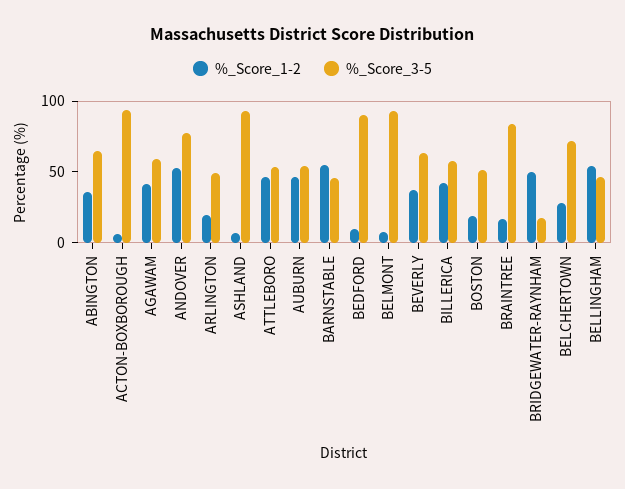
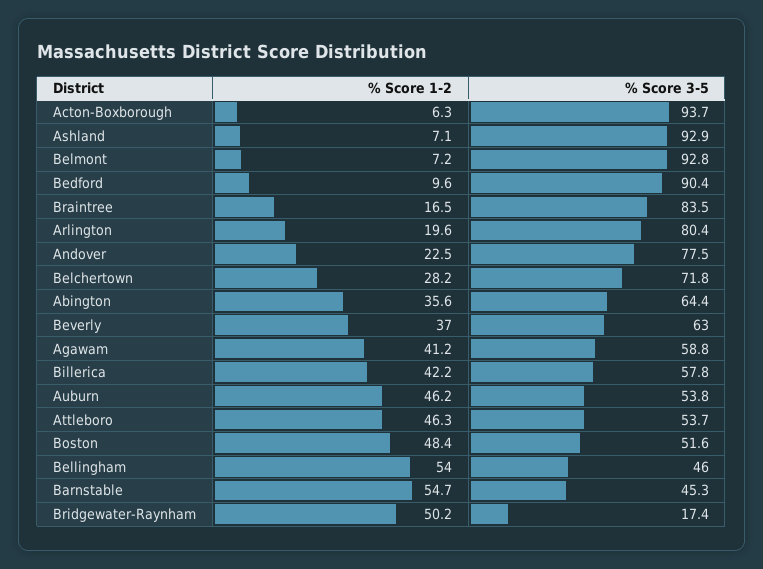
%_Score_1-2, ANDOVER: 50 -> 22.5
%_Score_3-5, ARLINGTON: 50 -> 80.4
%_Score_1-2, BOSTON: 20 -> 48.4

